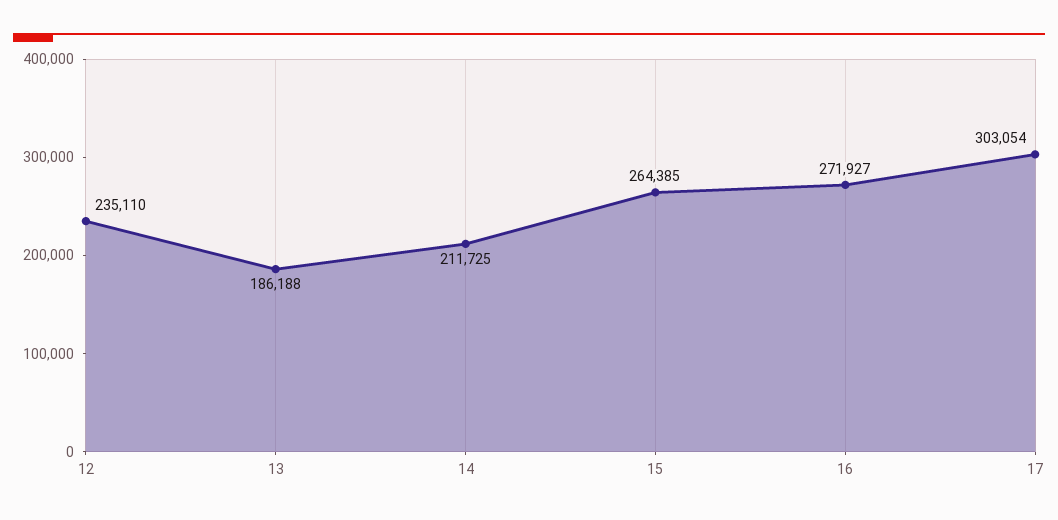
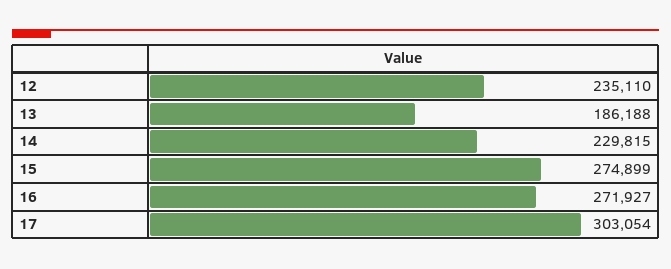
14: 211725 -> 229815
15: 264385 -> 274899

